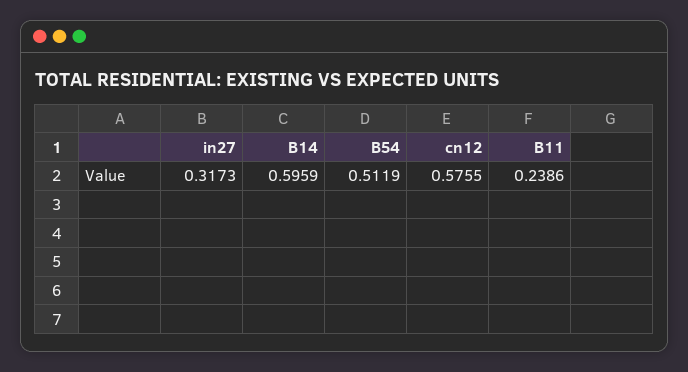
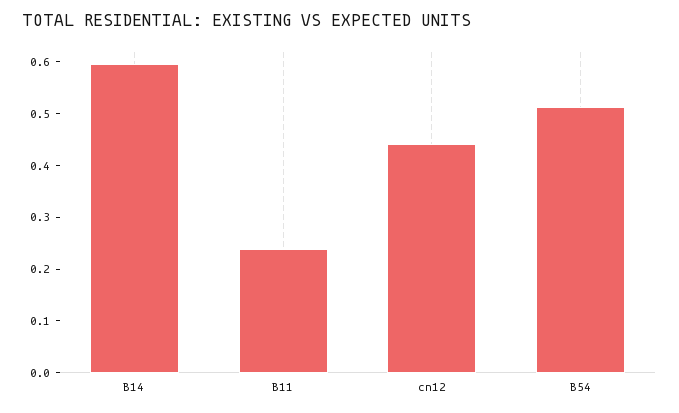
in27: 0.3173 -> none
cn12: 0.5755 -> 0.44

